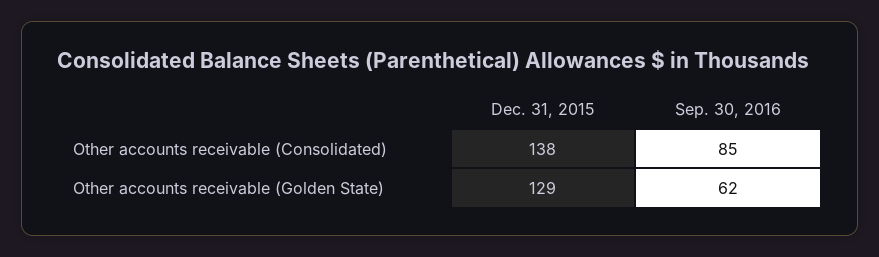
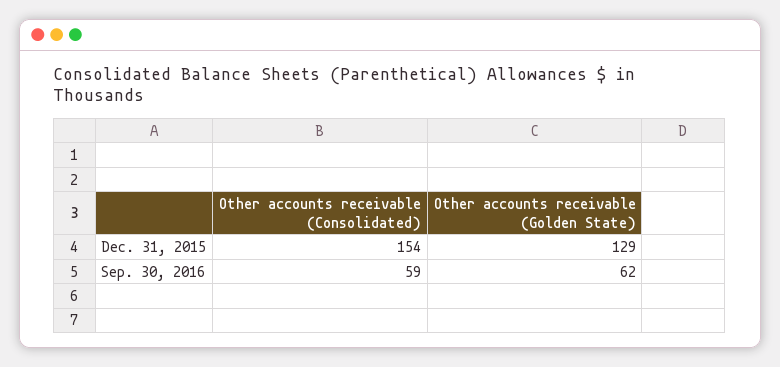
Dec. 31, 2015, Other accounts receivable (Consolidated): 138 -> 154
Sep. 30, 2016, Other accounts receivable (Consolidated): 85 -> 59

